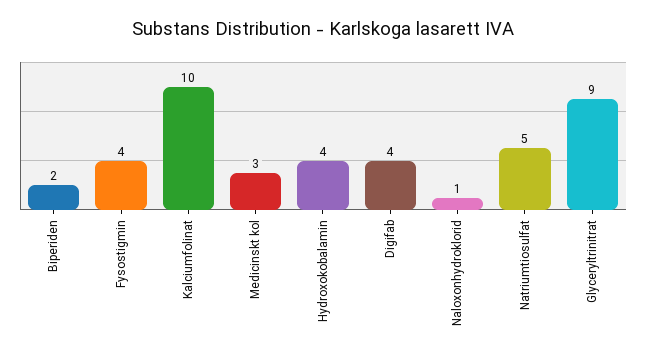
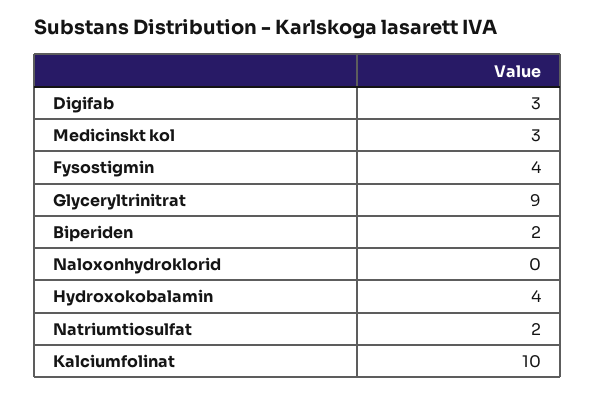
Digifab: 4 -> 3
Naloxonhydroklorid: 1 -> 0
Natriumtiosulfat: 5 -> 2

